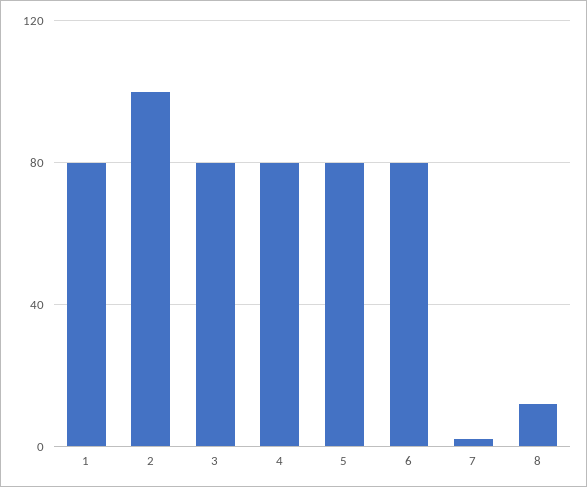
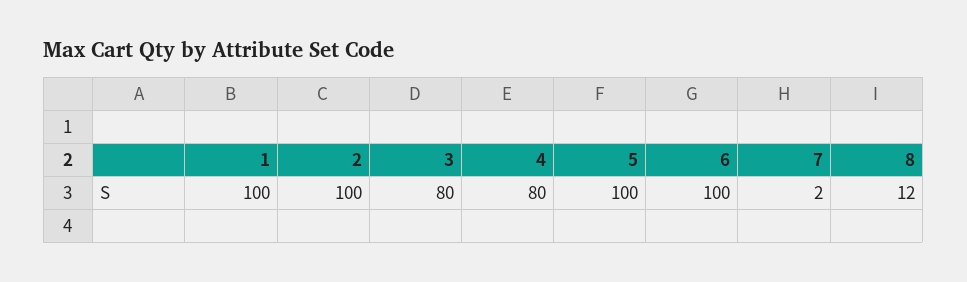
1: 80 -> 100
5: 80 -> 100
6: 80 -> 100

